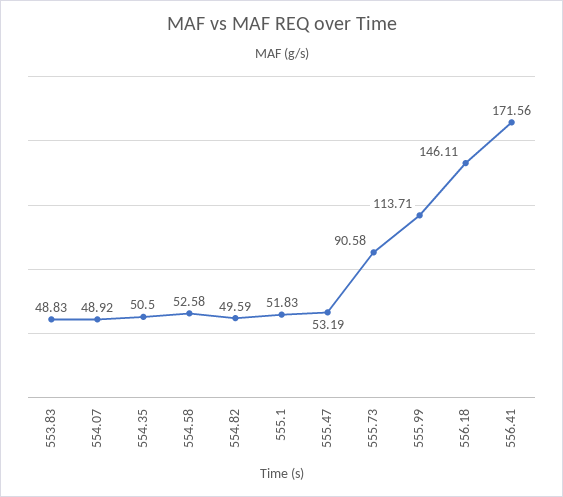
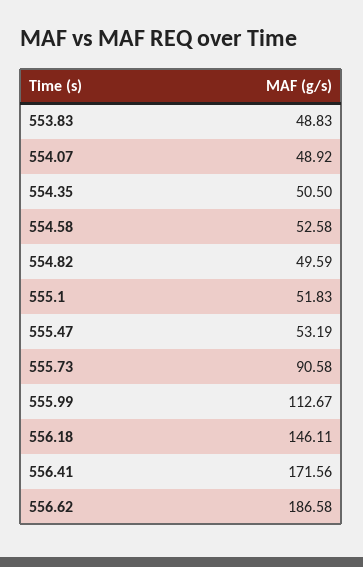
555.99: 113.71 -> 112.67
556.62: none -> 186.58

